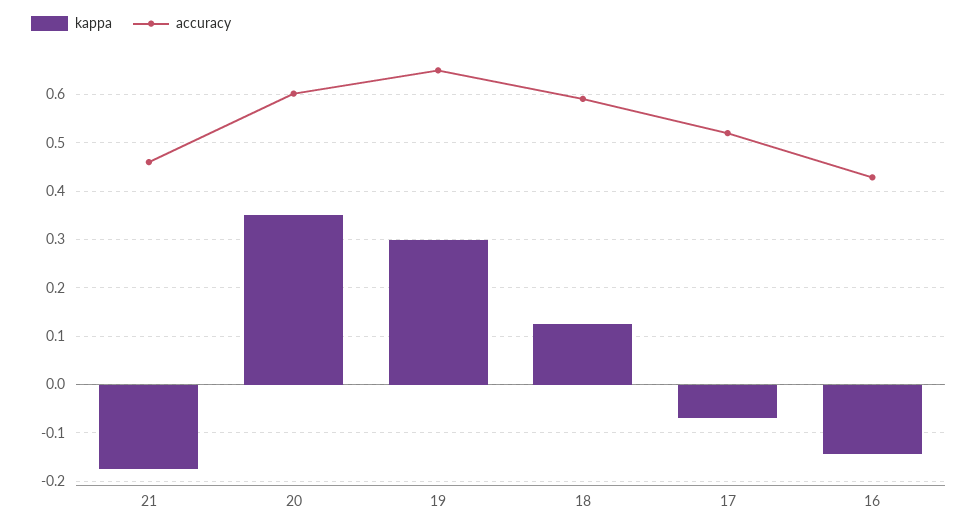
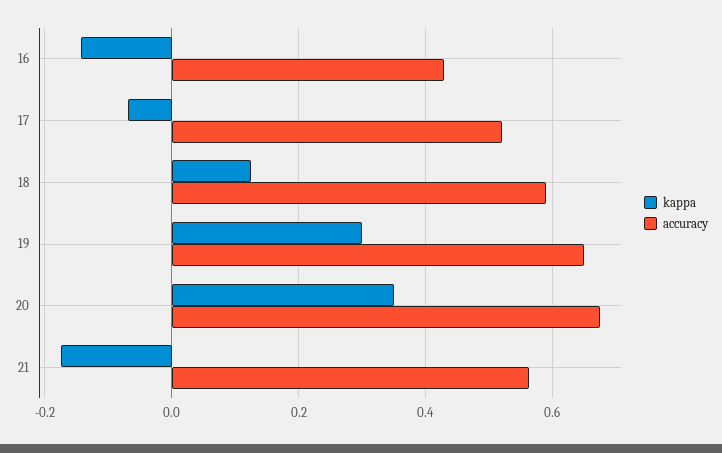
accuracy, 21: 0.46 -> 0.56
accuracy, 20: 0.6 -> 0.68

